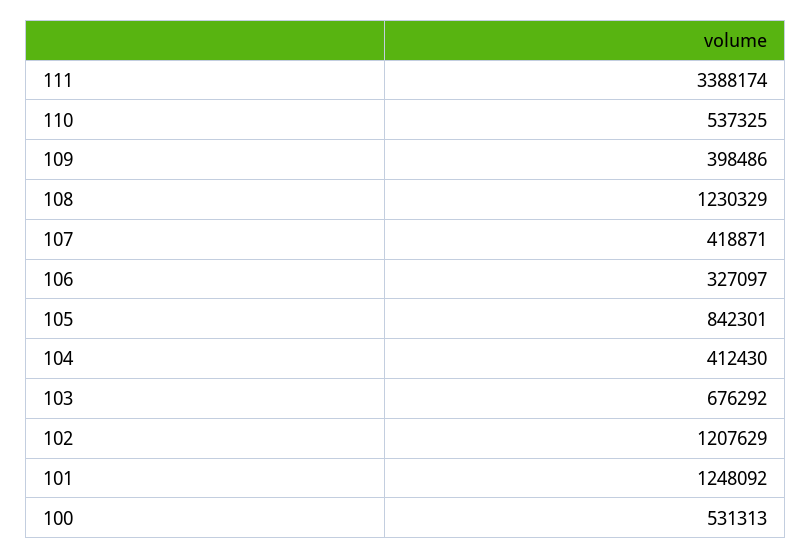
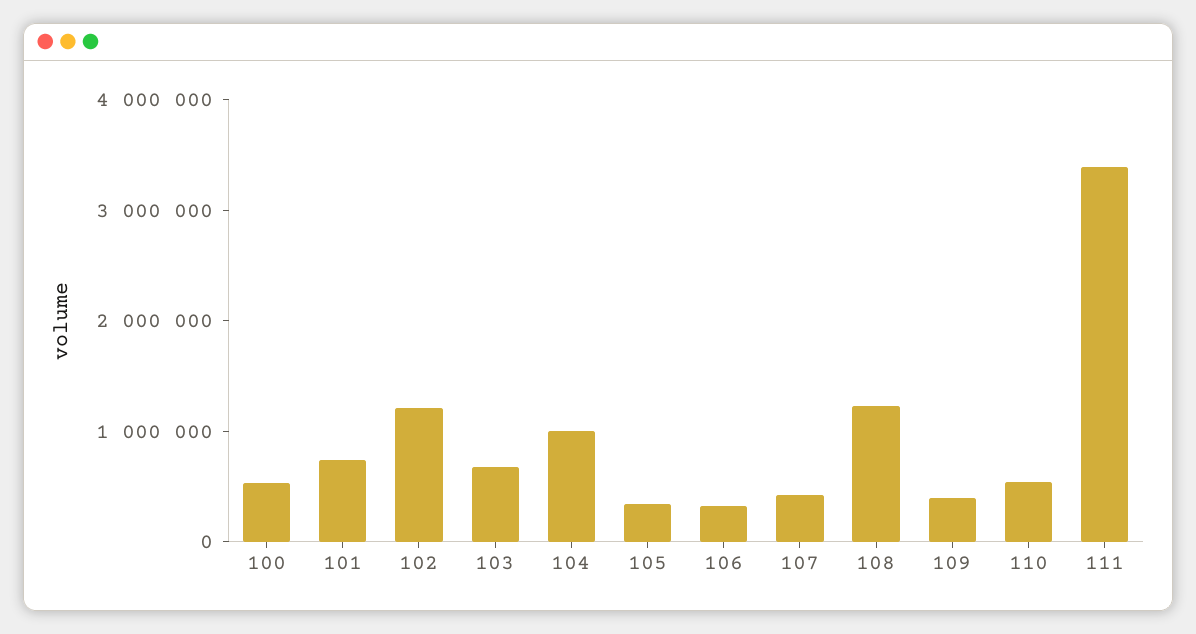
105: 842301 -> 400000
104: 412430 -> 1000000
101: 1248092 -> 800000

